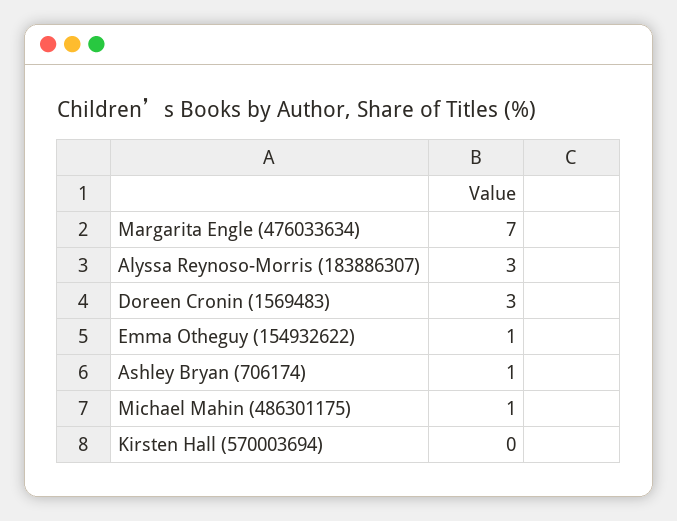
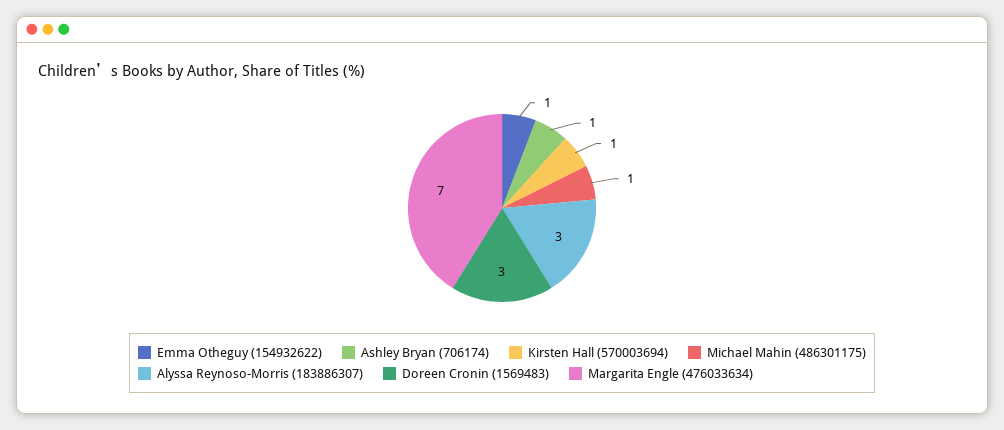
Kirsten Hall (570003694): 0 -> 1

